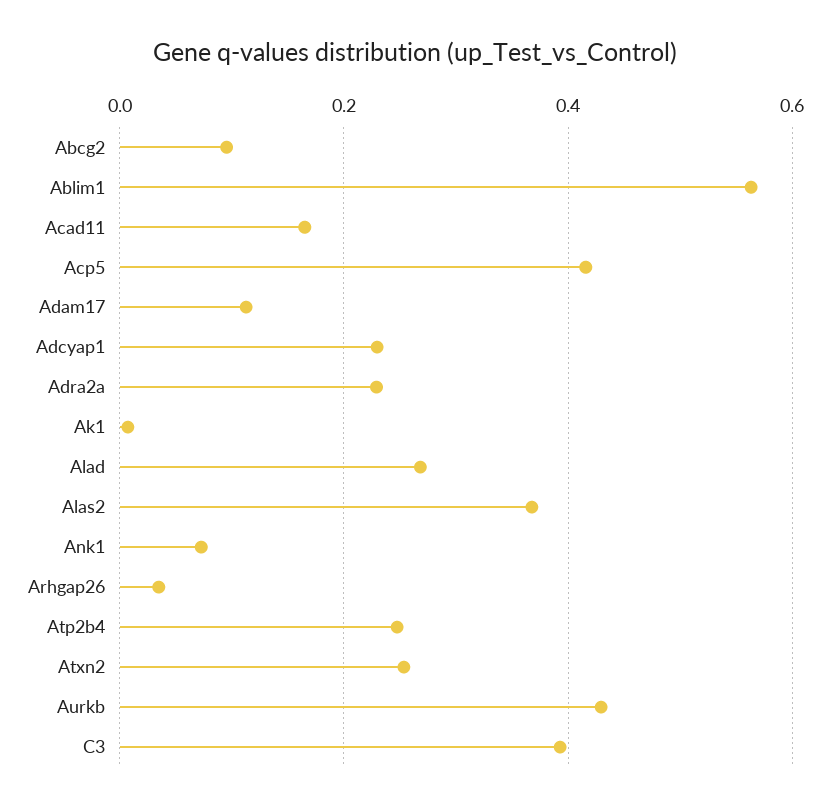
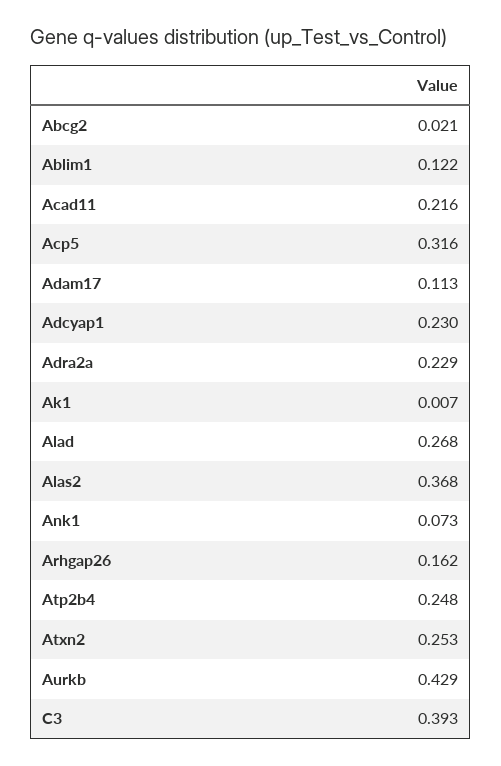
Abcg2: 0.1 -> 0.021
Ablim1: 0.56 -> 0.122
Acad11: 0.16 -> 0.216
Acp5: 0.42 -> 0.316
Arhgap26: 0.04 -> 0.162

